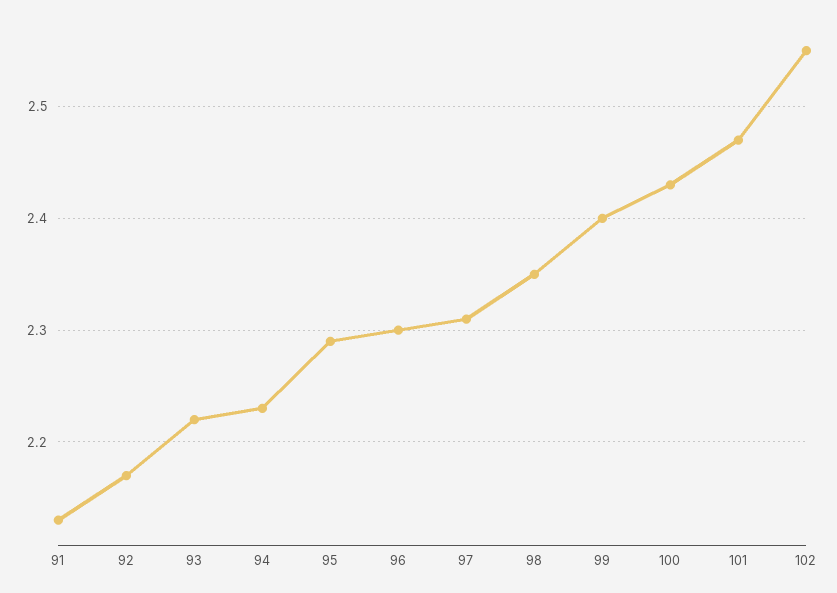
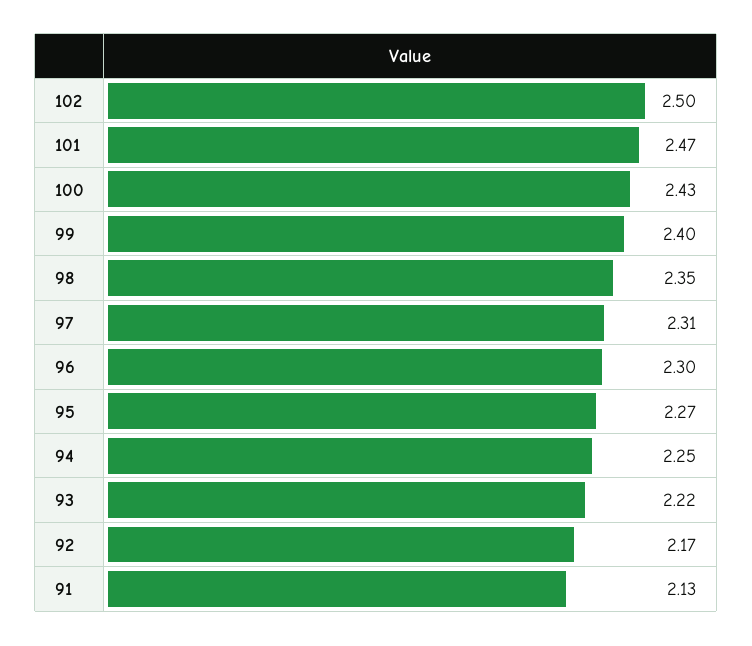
94: 2.23 -> 2.25
95: 2.29 -> 2.27
102: 2.55 -> 2.5

